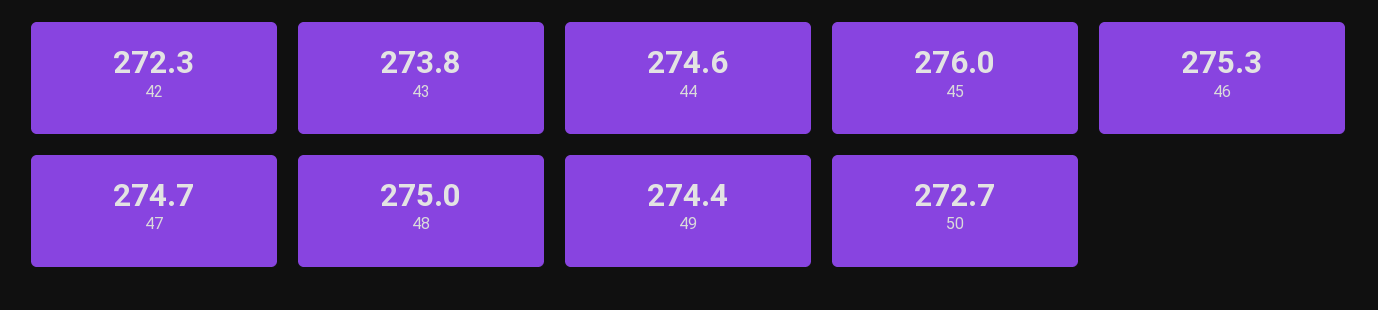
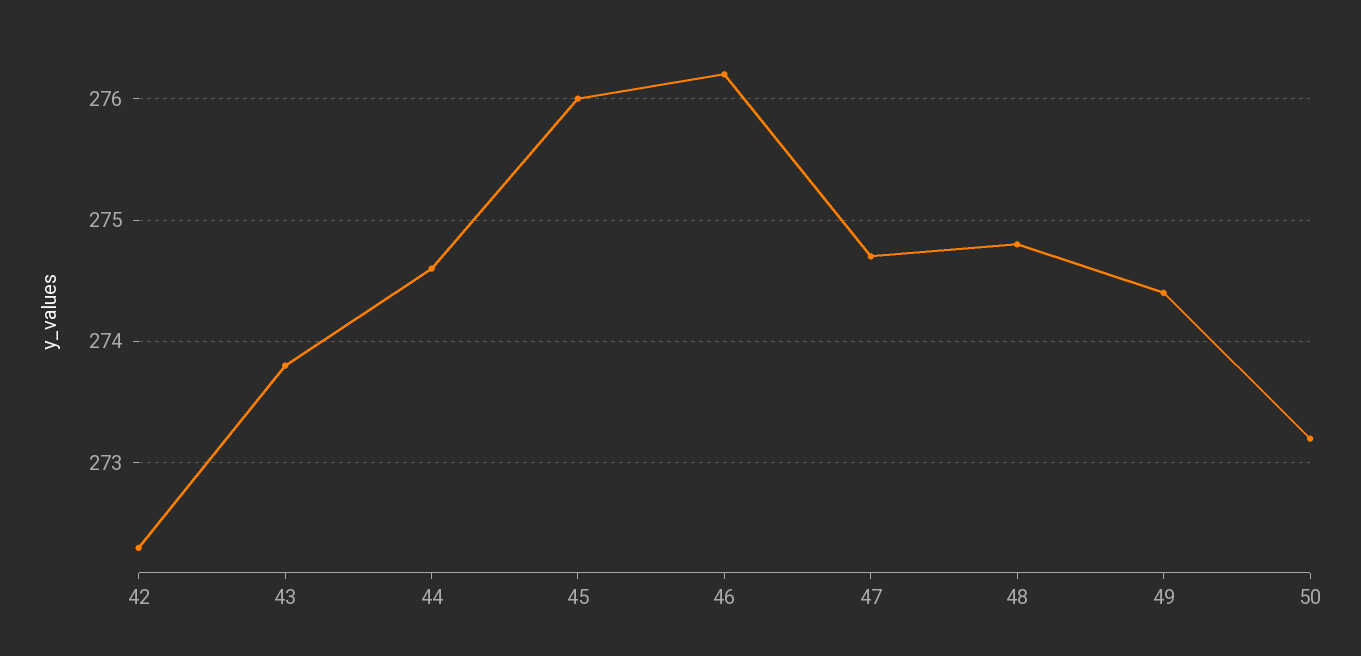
46: 275.3 -> 276.2
48: 275 -> 274.8
50: 272.7 -> 273.2

